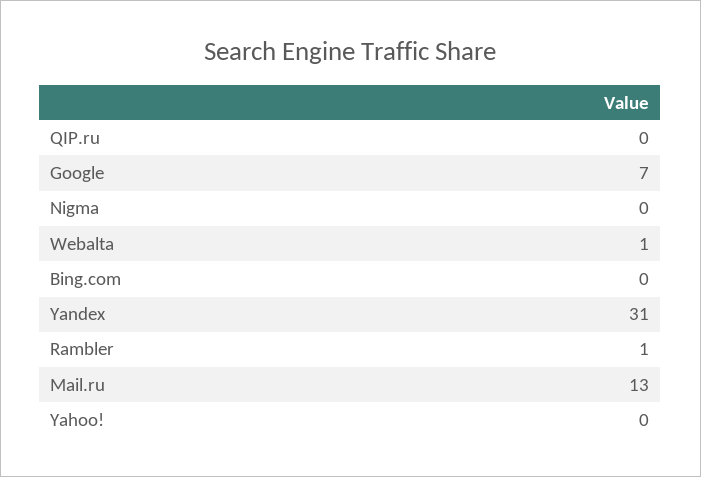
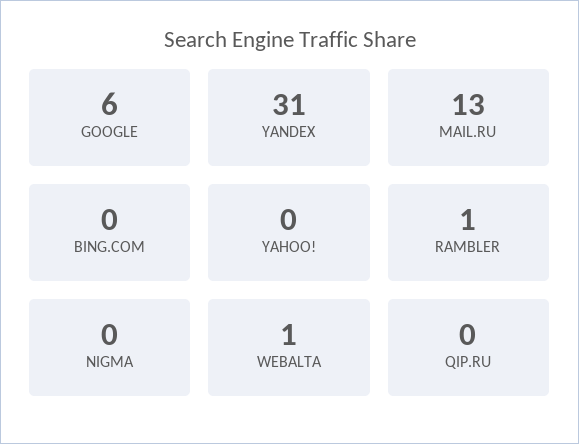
Google: 7 -> 6

